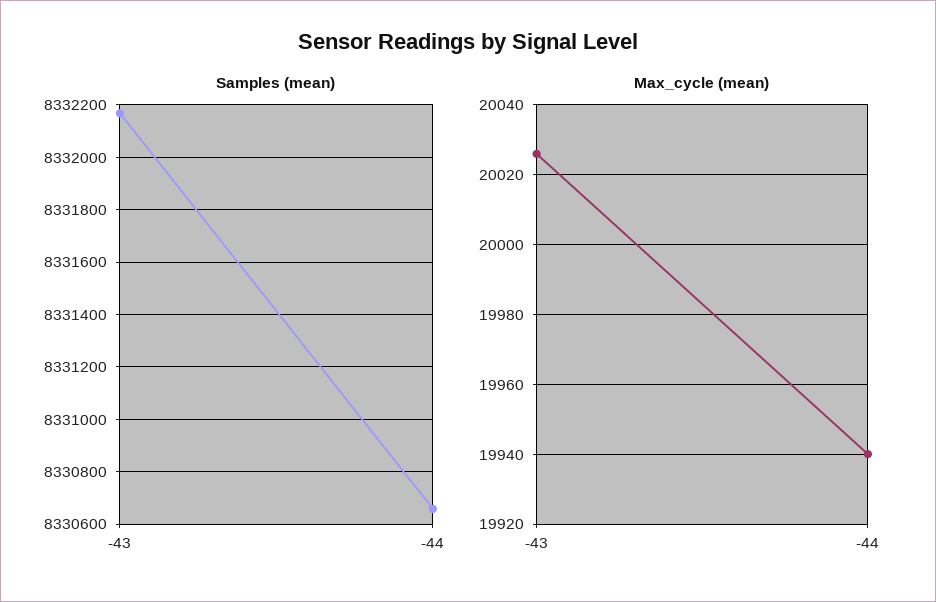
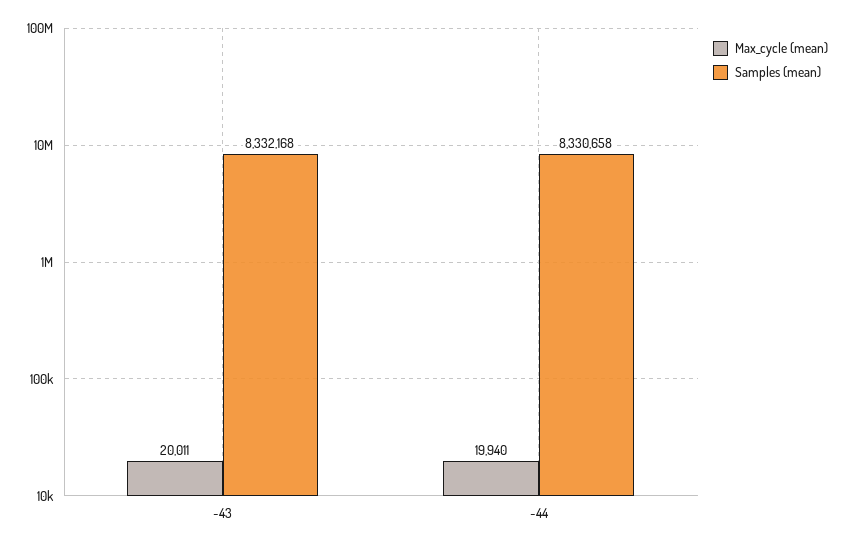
Max_cycle (mean), -43: 20025 -> 20011

